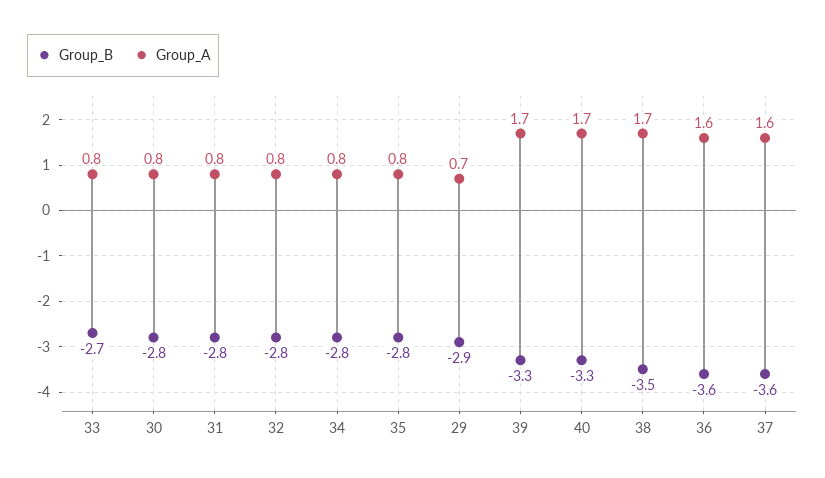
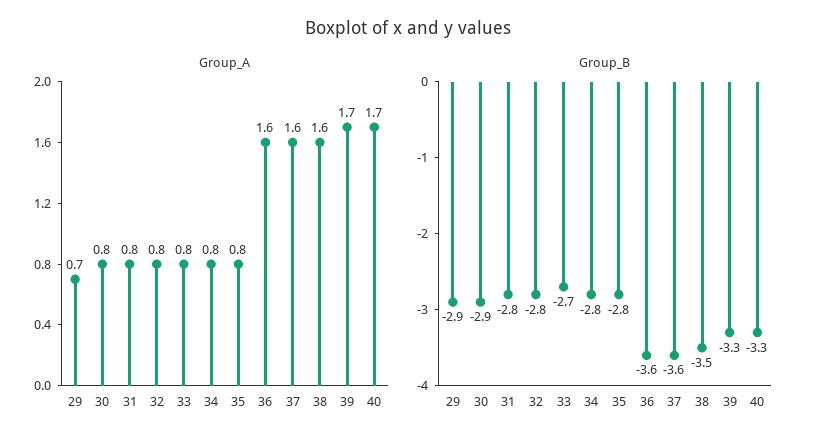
Group_B, 30: -2.8 -> -2.9
Group_A, 38: 1.7 -> 1.6

